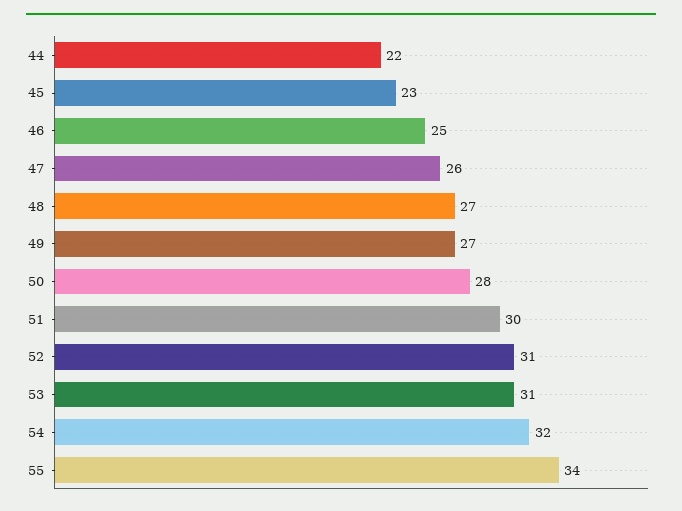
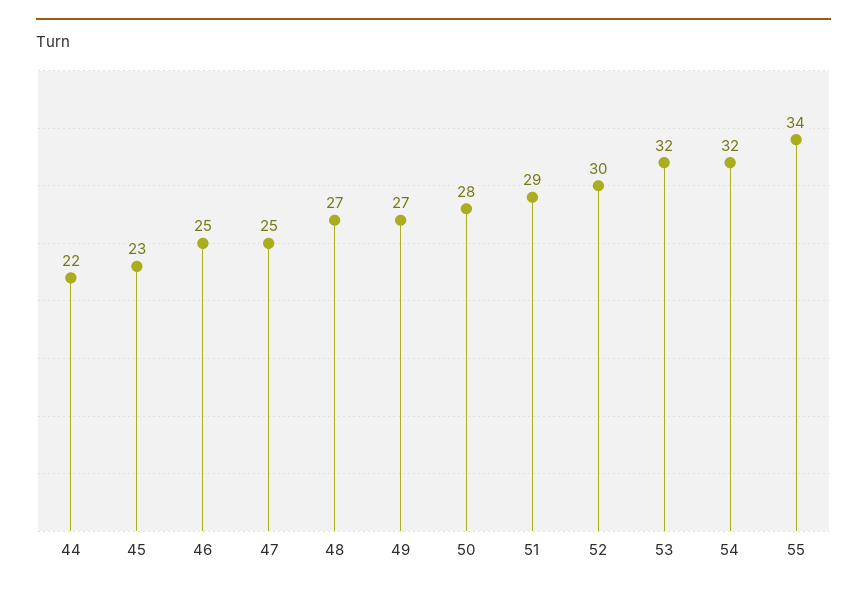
47: 26 -> 25
51: 30 -> 29
52: 31 -> 30
53: 31 -> 32

